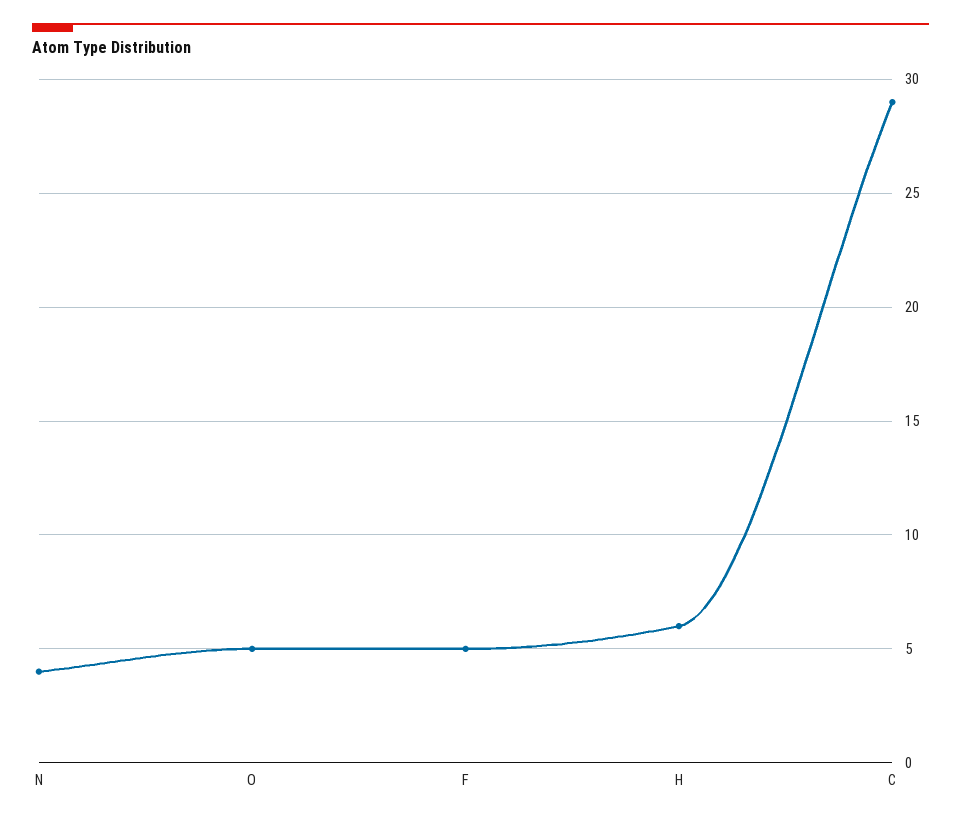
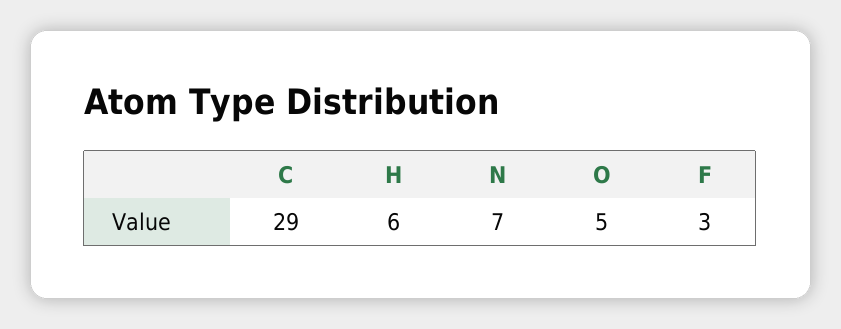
N: 4 -> 7
F: 5 -> 3

